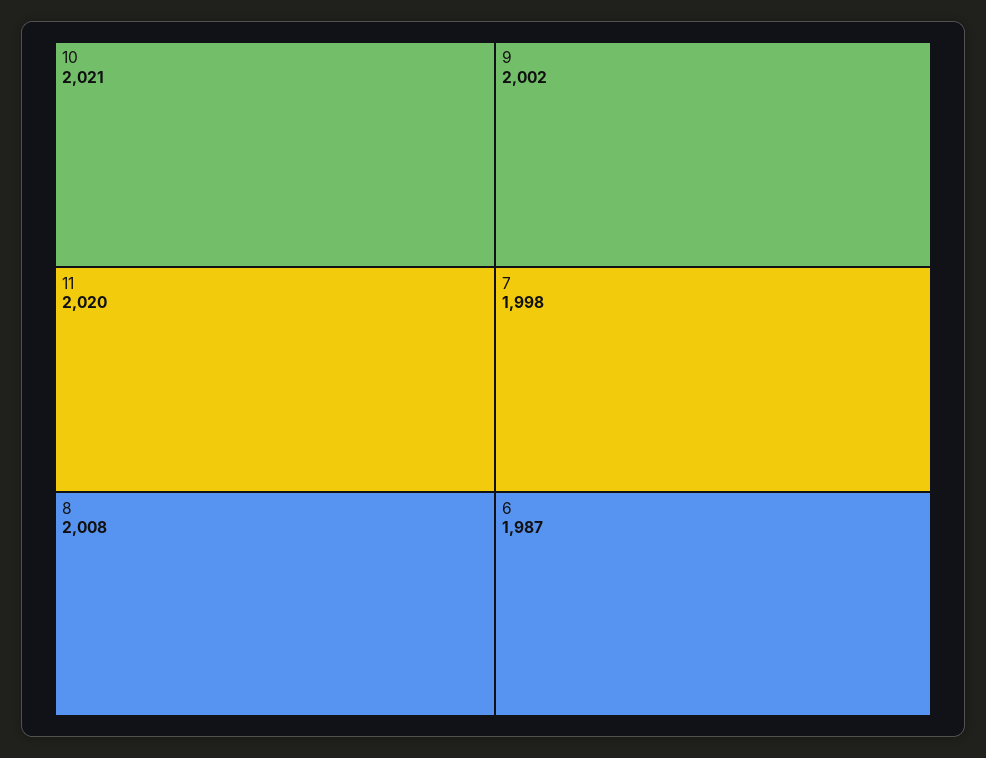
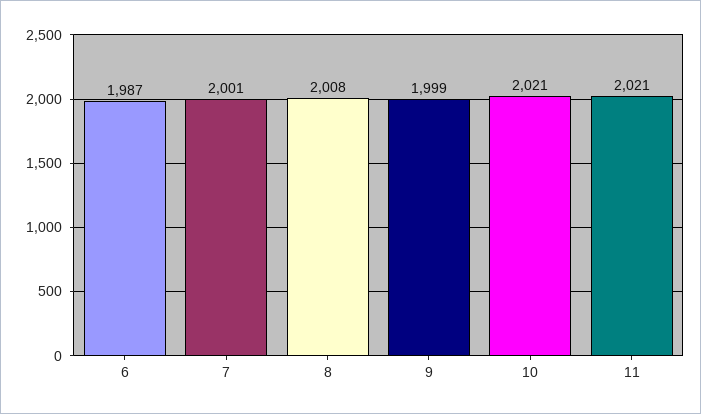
11: 2020 -> 2021
9: 2002 -> 1999
7: 1998 -> 2001

